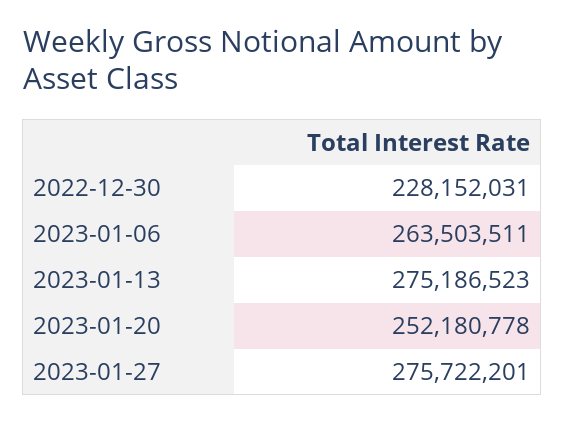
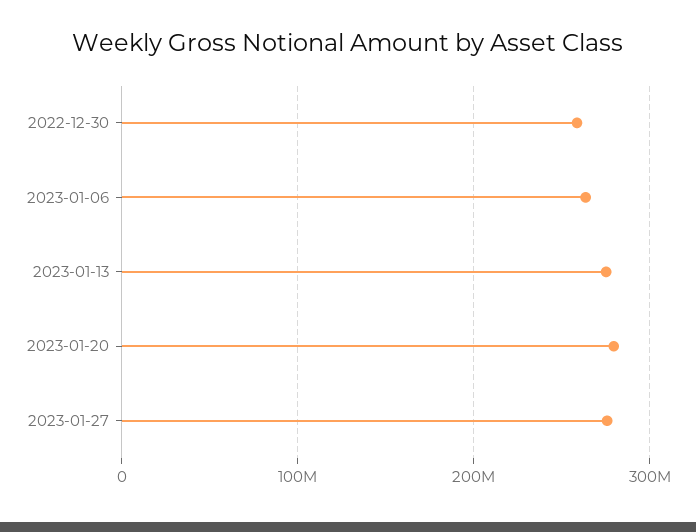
2022-12-30: 228152031 -> 260000000
2023-01-20: 252180778 -> 280000000

